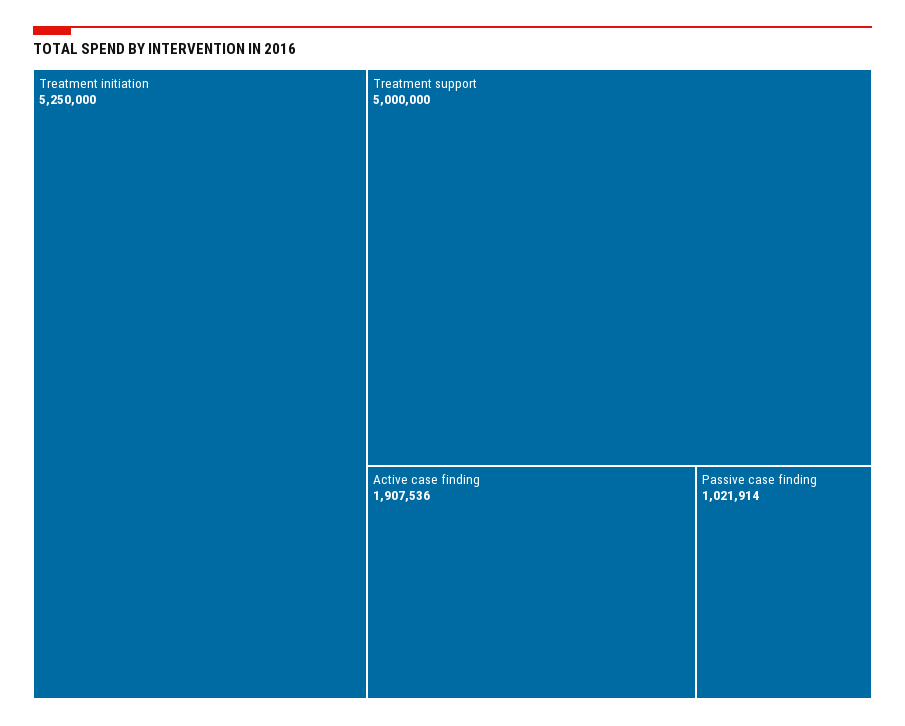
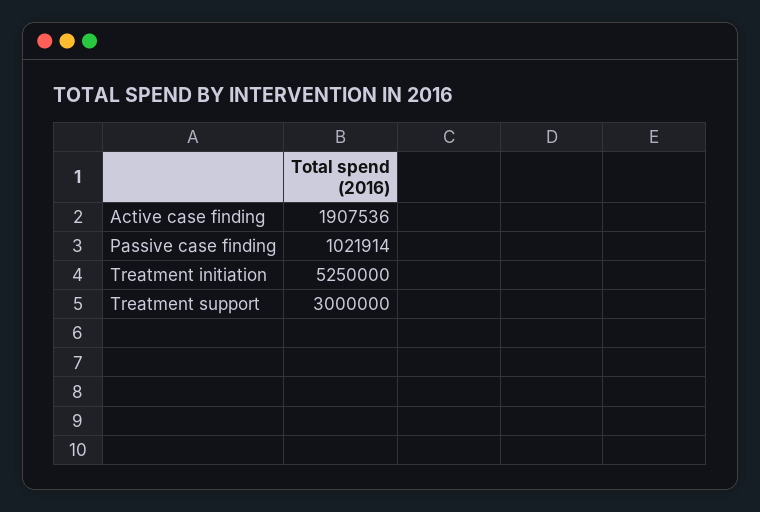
Treatment support: 5000000 -> 3000000

